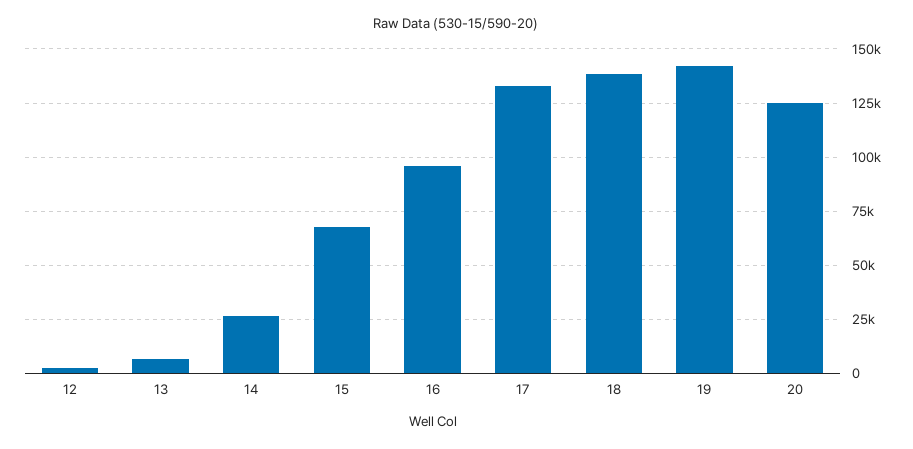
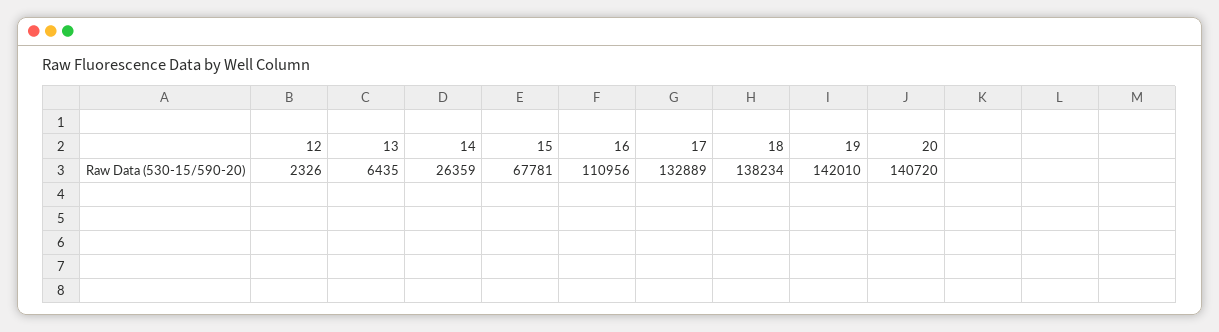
16: 95000 -> 110956
20: 125000 -> 140720

